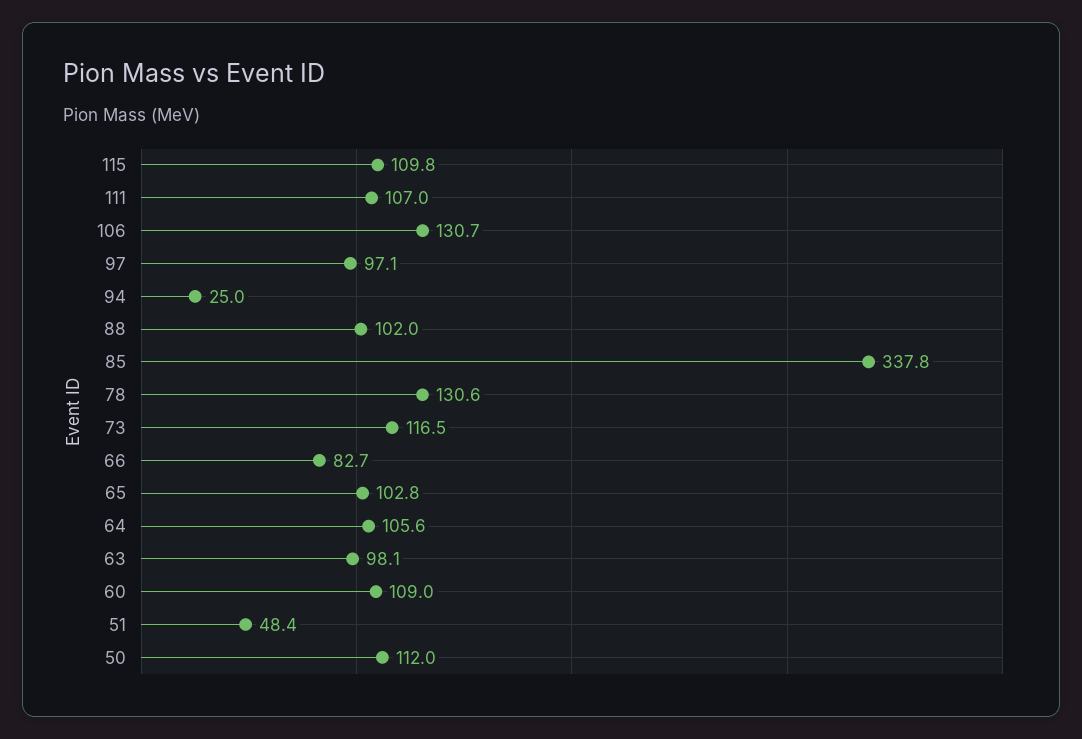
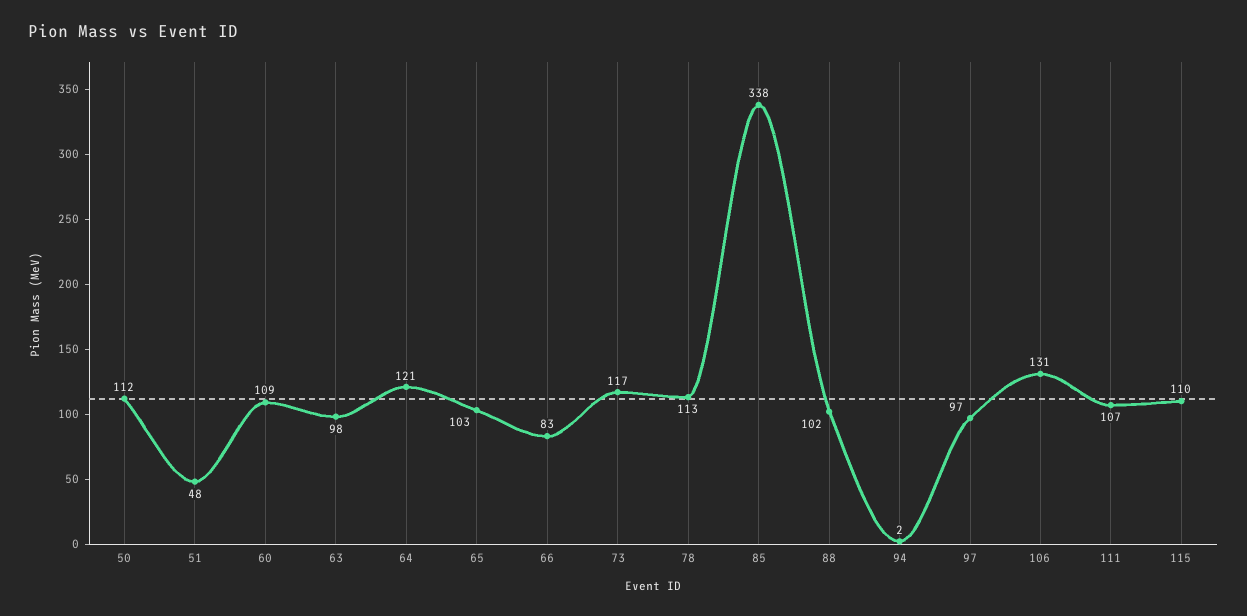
94: 25 -> 2
78: 130.6 -> 113
64: 105.6 -> 121

